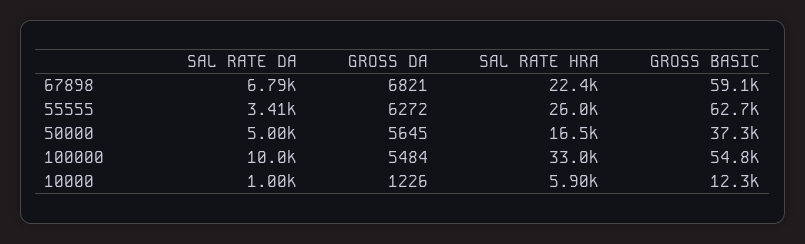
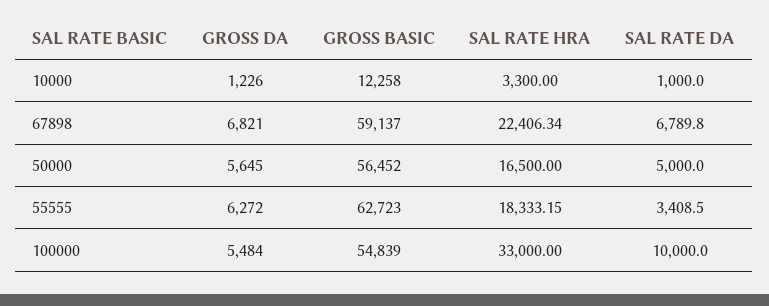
SAL RATE HRA, 55555: 26000 -> 18333.15
GROSS BASIC, 50000: 37300 -> 56452
SAL RATE HRA, 10000: 5900 -> 3300

